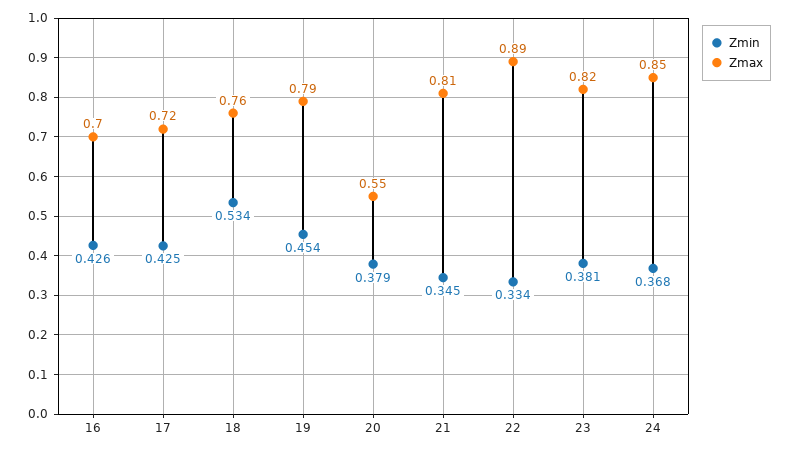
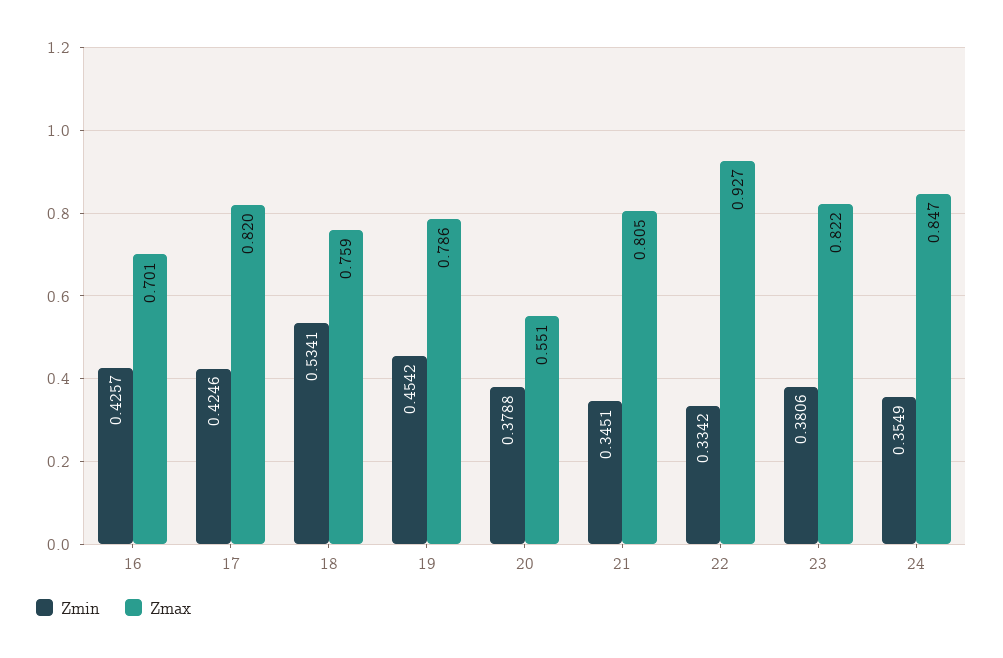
Zmax, 17: 0.72 -> 0.82
Zmax, 22: 0.89 -> 0.927
Zmin, 24: 0.368 -> 0.3549

